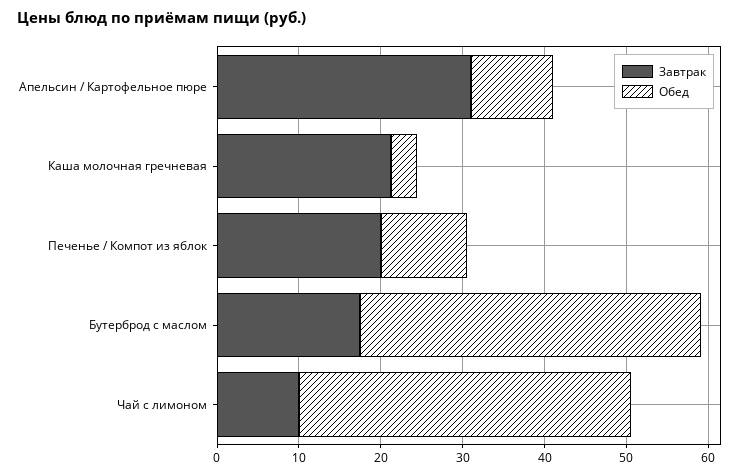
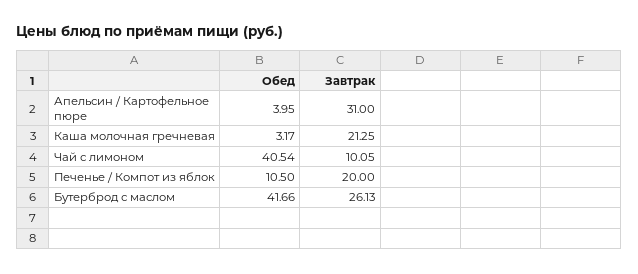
Обед, Апельсин / Картофельное пюре: 10 -> 3.95
Завтрак, Бутерброд с маслом: 18 -> 26.13

